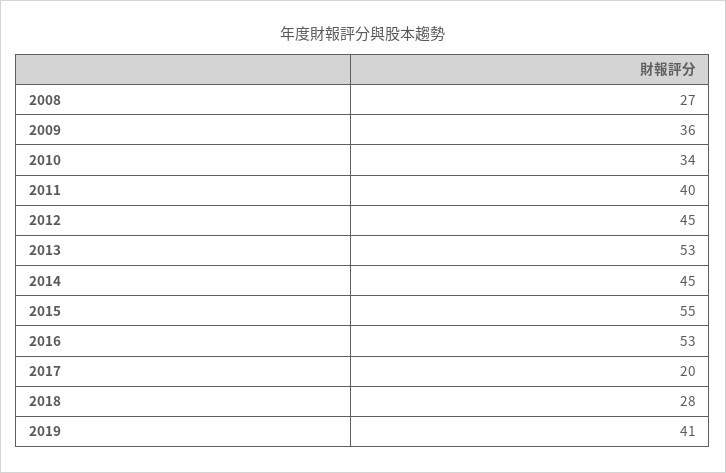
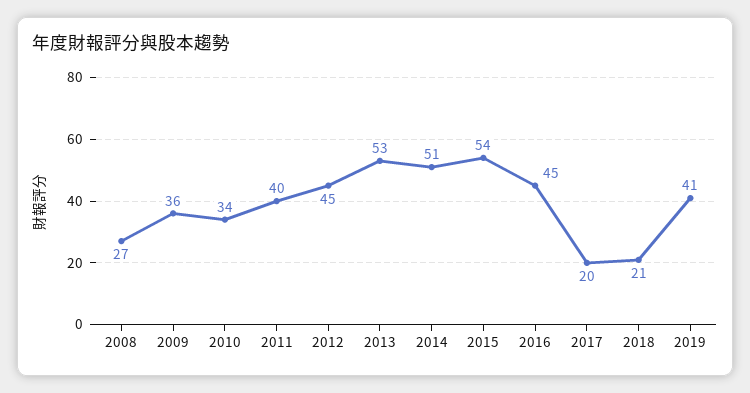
2014: 45 -> 51
2015: 55 -> 54
2016: 53 -> 45
2018: 28 -> 21

